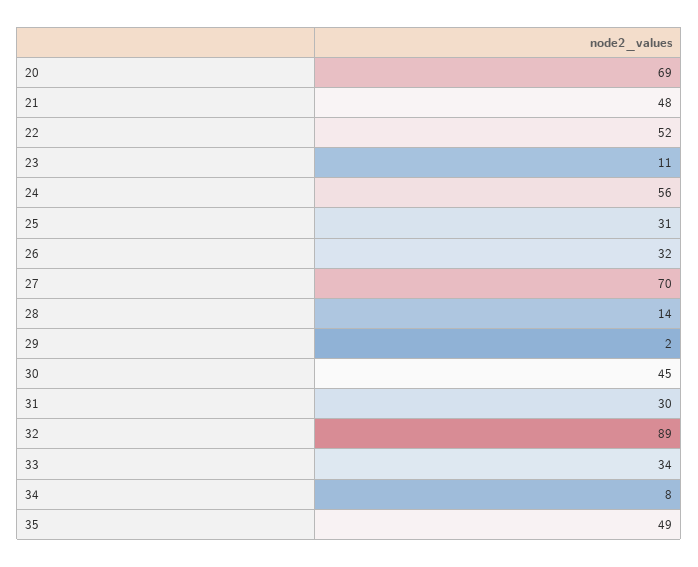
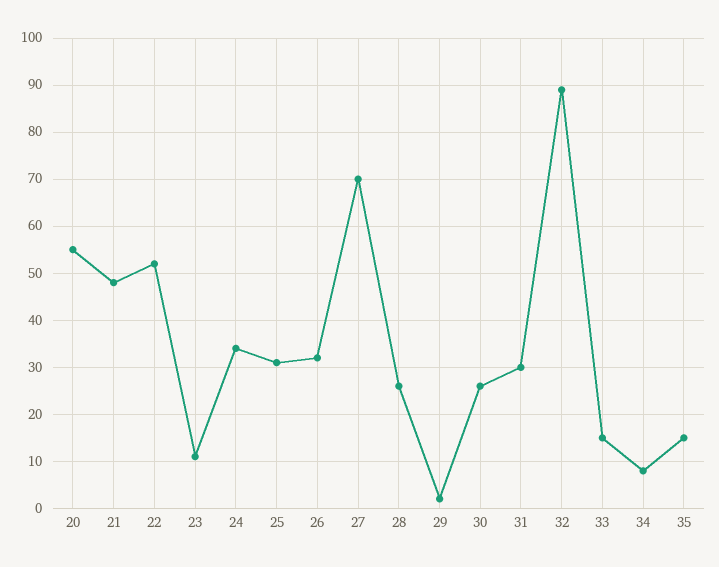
20: 69 -> 55
24: 56 -> 35
28: 14 -> 25
30: 45 -> 25
33: 34 -> 15
35: 49 -> 15

